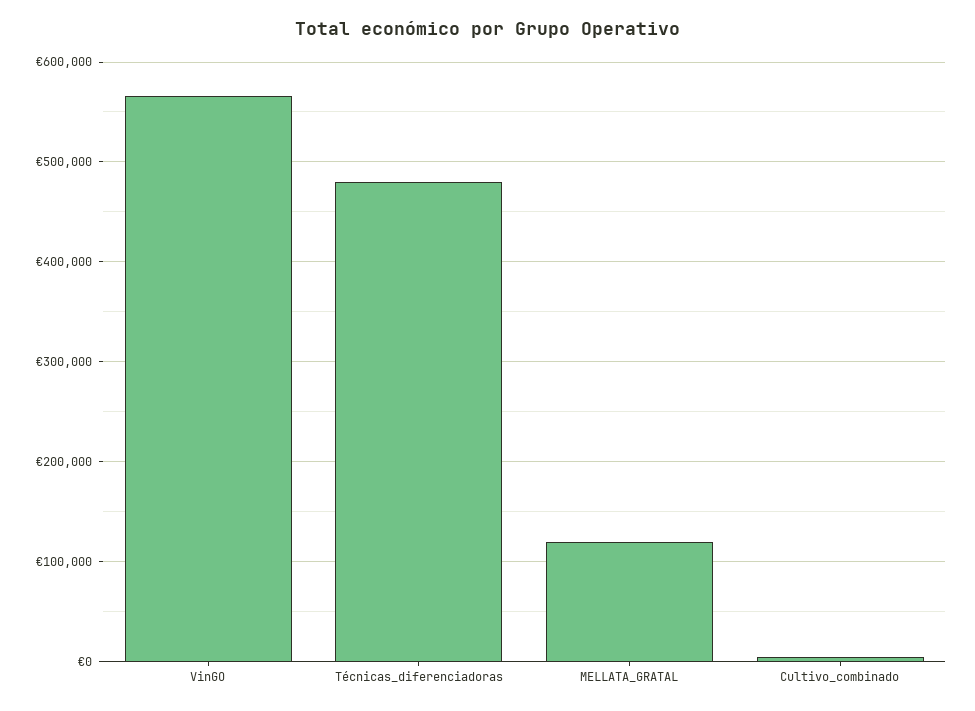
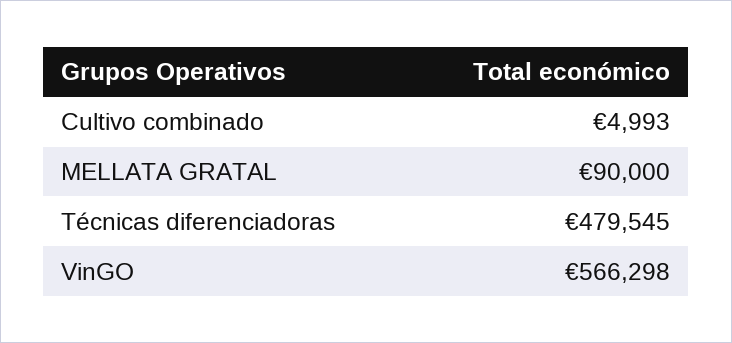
MELLATA_GRATAL: 120000 -> 90000

